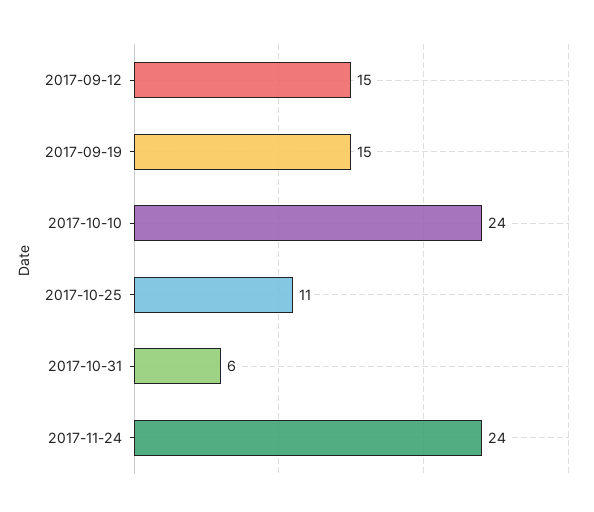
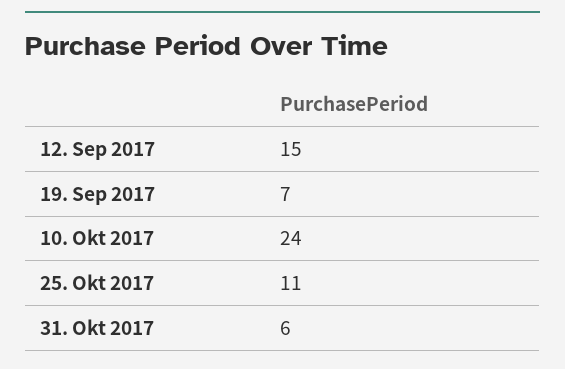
2017-09-19: 15 -> 7
2017-11-24: 24 -> none

